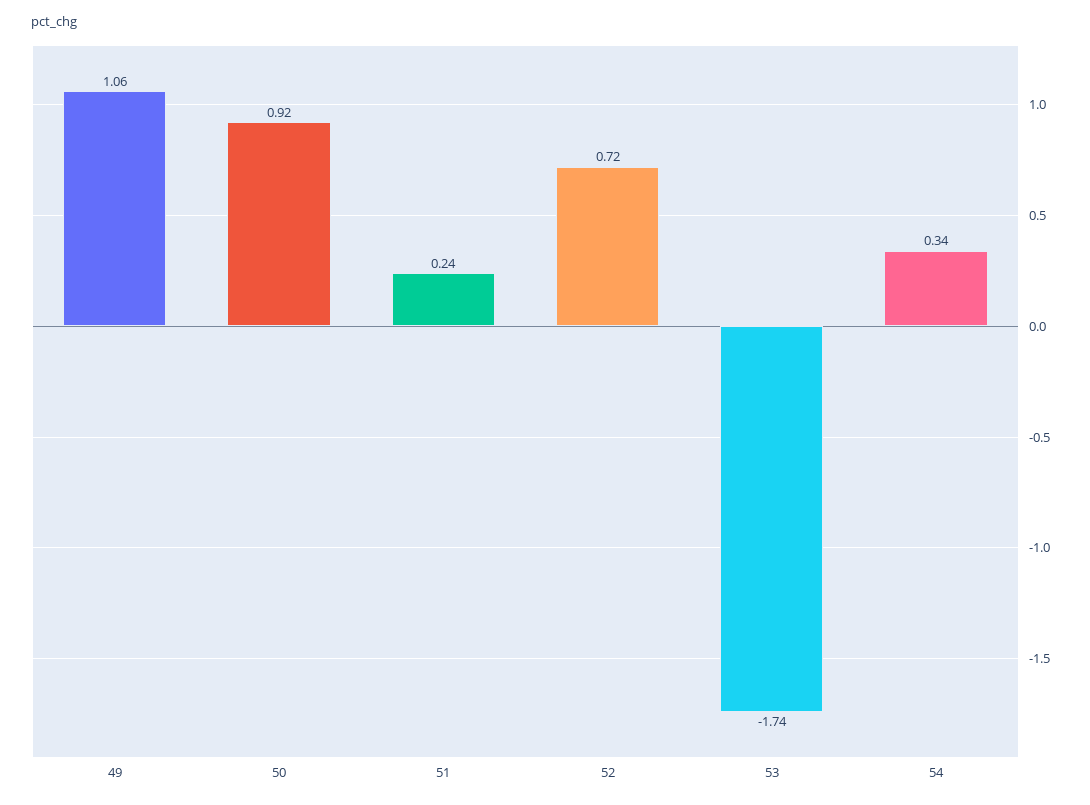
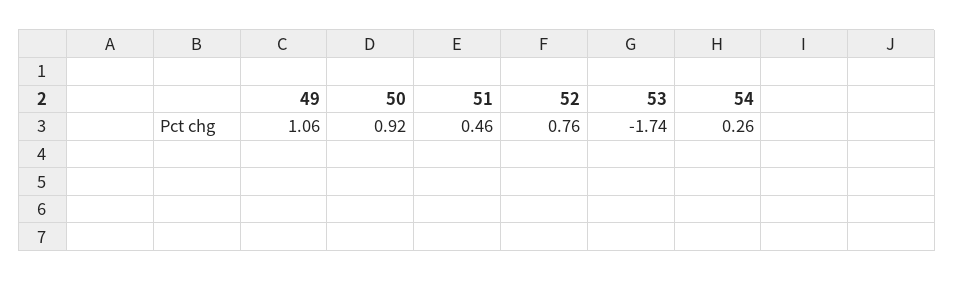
51: 0.24 -> 0.46
52: 0.72 -> 0.76
54: 0.34 -> 0.26

